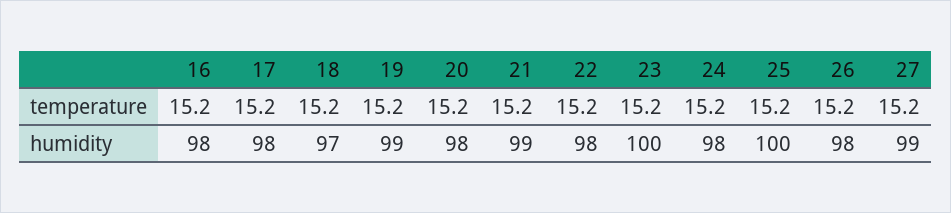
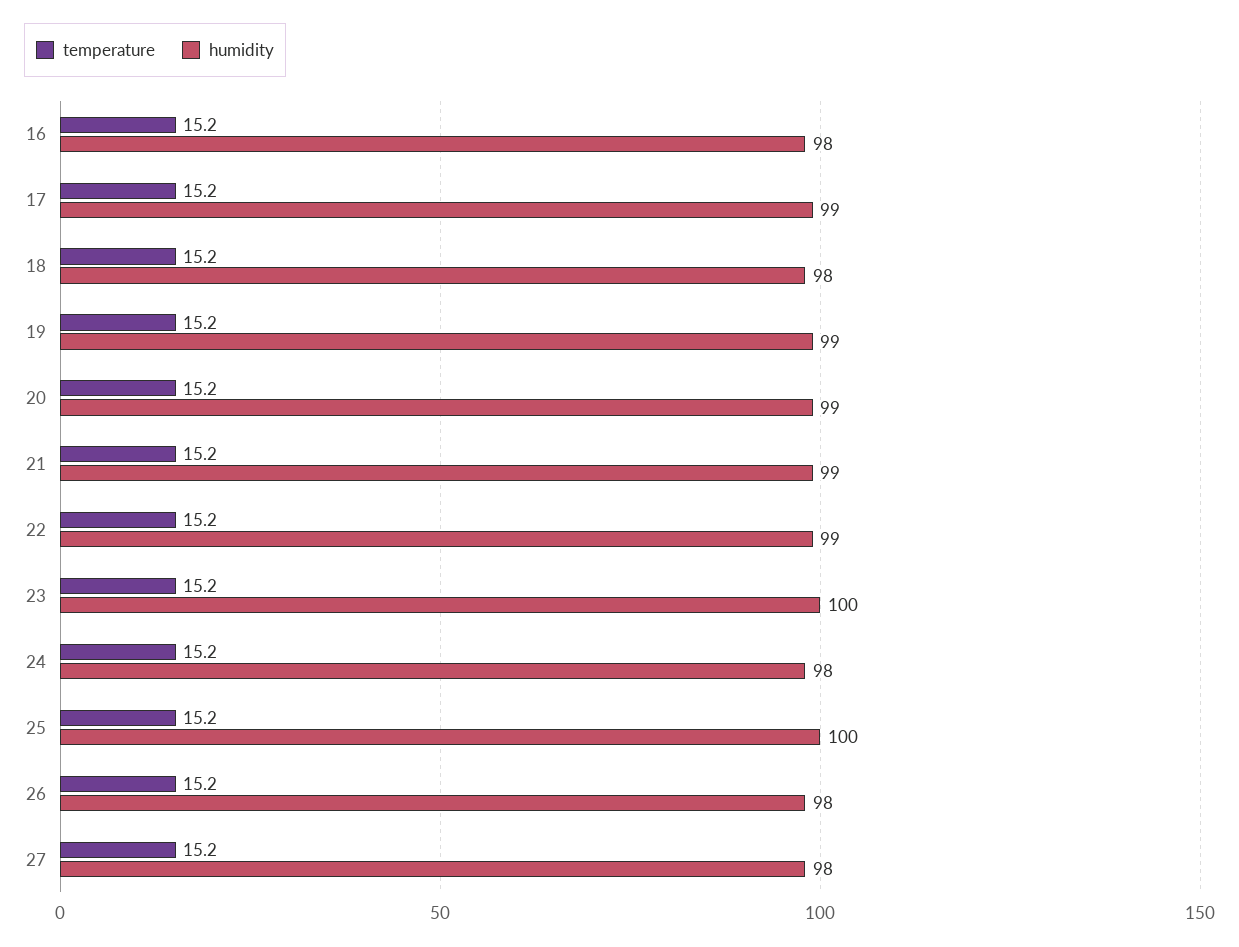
humidity, 17: 98 -> 99
humidity, 18: 97 -> 98
humidity, 20: 98 -> 99
humidity, 22: 98 -> 99
humidity, 27: 99 -> 98

